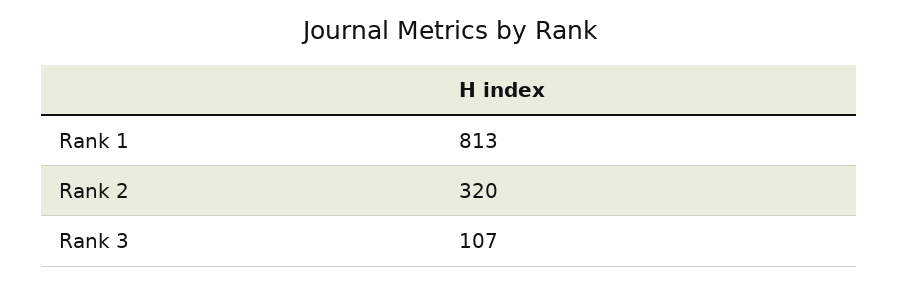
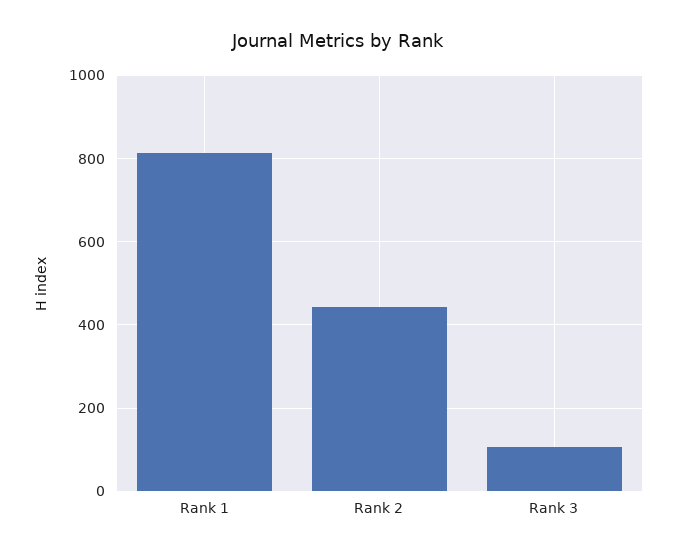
Rank 2: 320 -> 440

